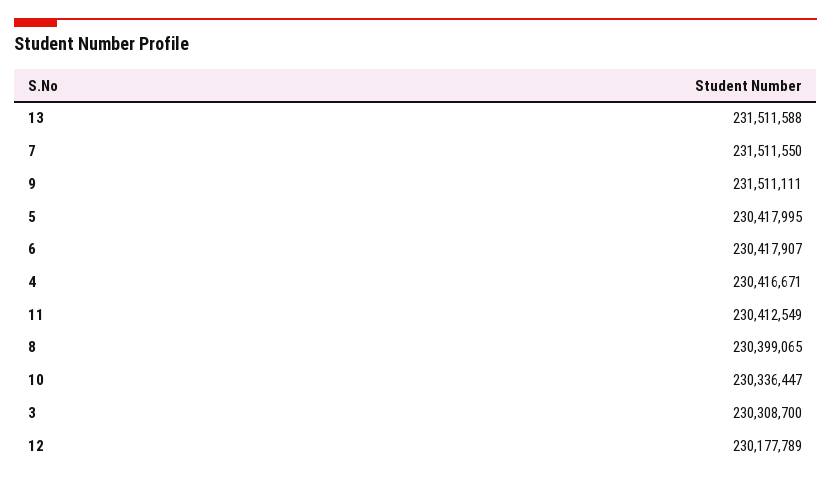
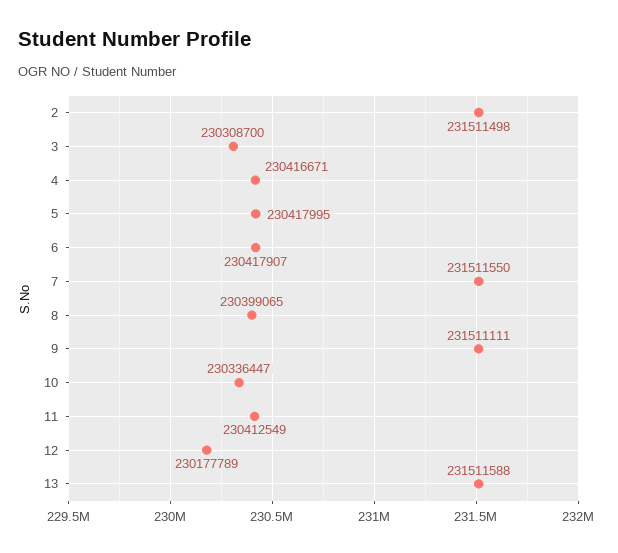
2: none -> 231511498

